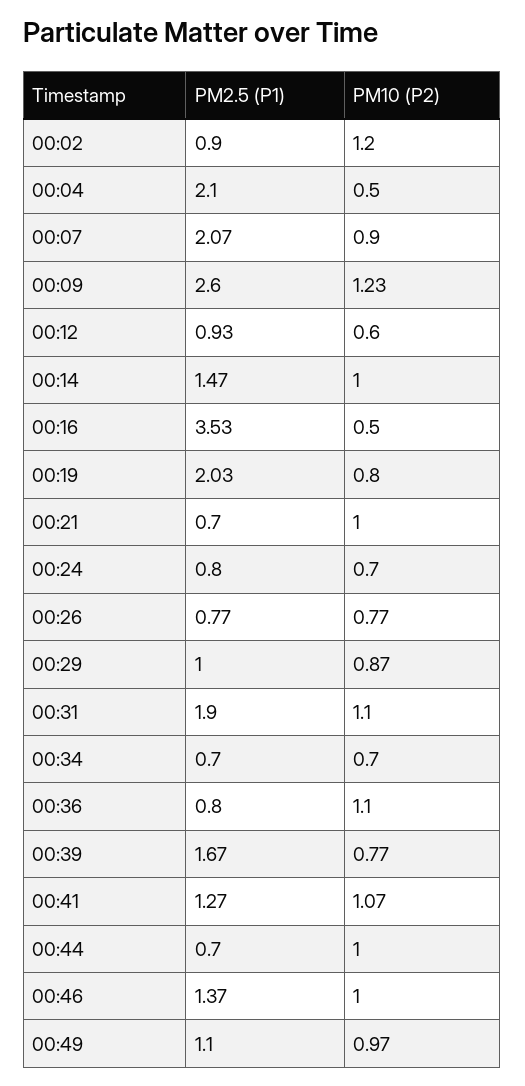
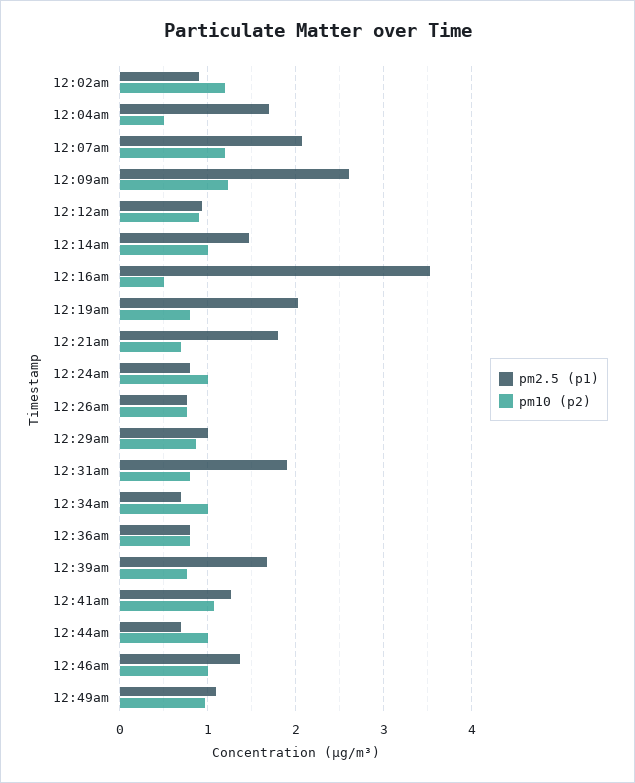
PM2.5 (P1), 00:04: 2.1 -> 1.7
PM10 (P2), 00:07: 0.9 -> 1.2
PM10 (P2), 00:12: 0.6 -> 0.9
PM2.5 (P1), 00:21: 0.7 -> 1.8
PM10 (P2), 00:21: 1 -> 0.7
PM10 (P2), 00:24: 0.7 -> 1
PM10 (P2), 00:31: 1.1 -> 0.8
PM10 (P2), 00:34: 0.7 -> 1
PM10 (P2), 00:36: 1.1 -> 0.8

